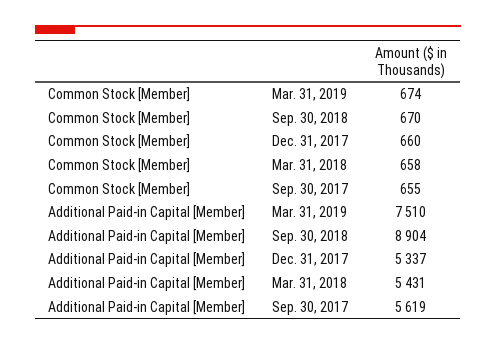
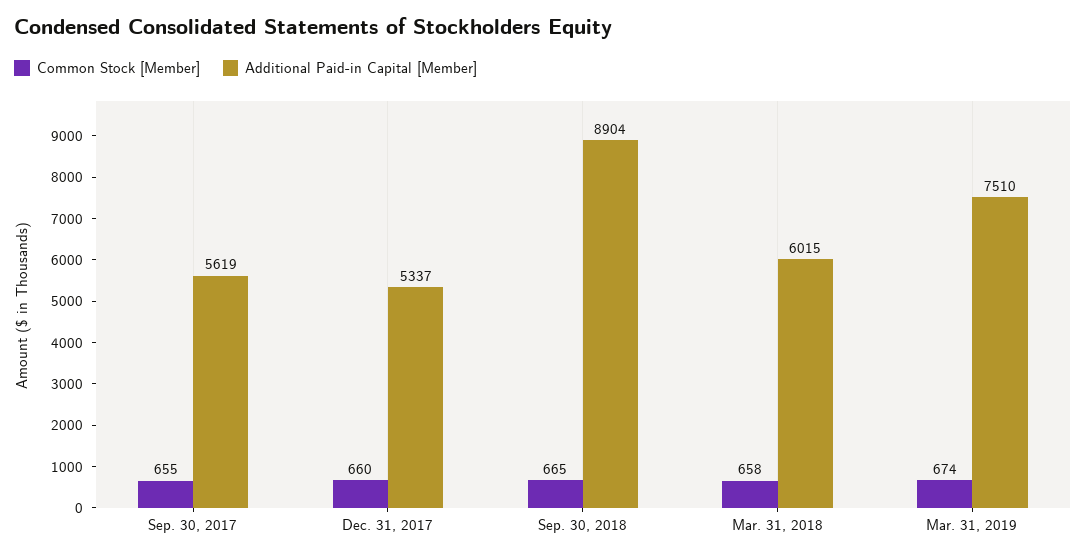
Common Stock [Member], Sep. 30, 2018: 670 -> 665
Additional Paid-in Capital [Member], Mar. 31, 2018: 5431 -> 6015

